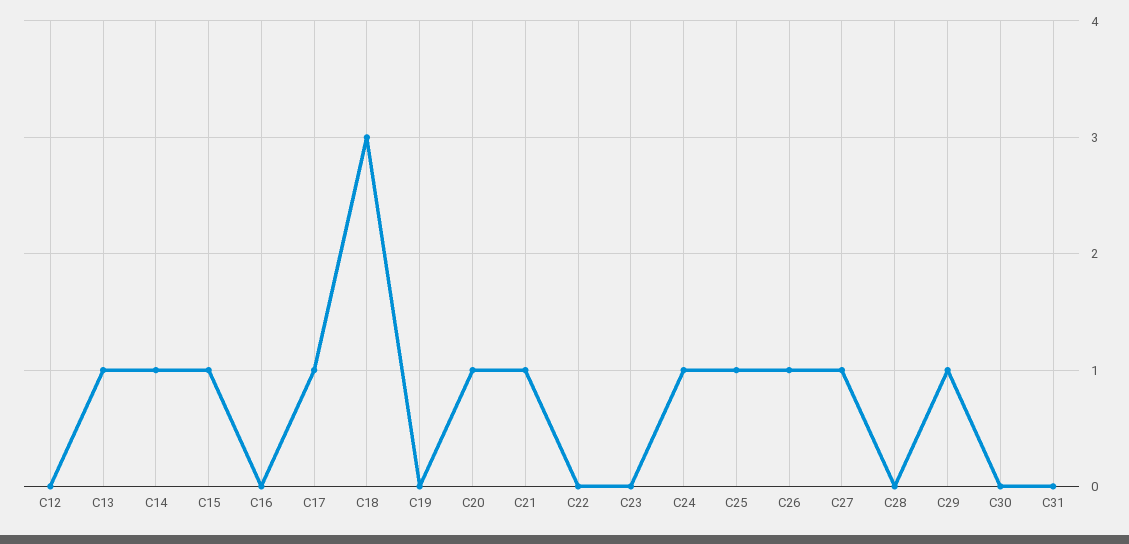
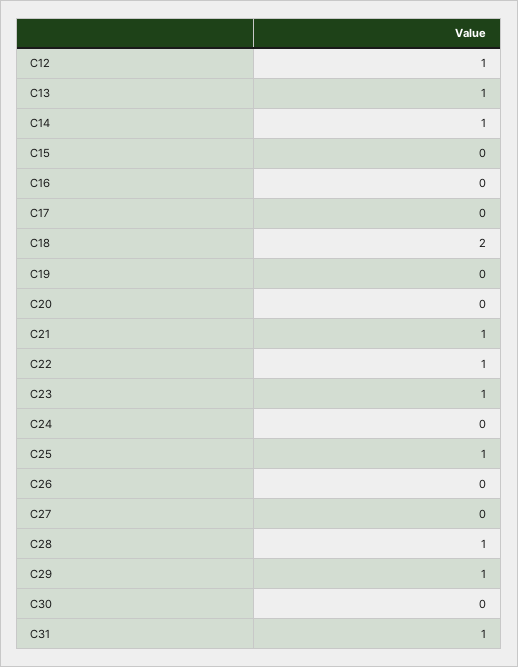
C12: 0 -> 1
C15: 1 -> 0
C17: 1 -> 0
C18: 3 -> 2
C20: 1 -> 0
C22: 0 -> 1
C23: 0 -> 1
C24: 1 -> 0
C26: 1 -> 0
C27: 1 -> 0
C28: 0 -> 1
C31: 0 -> 1

